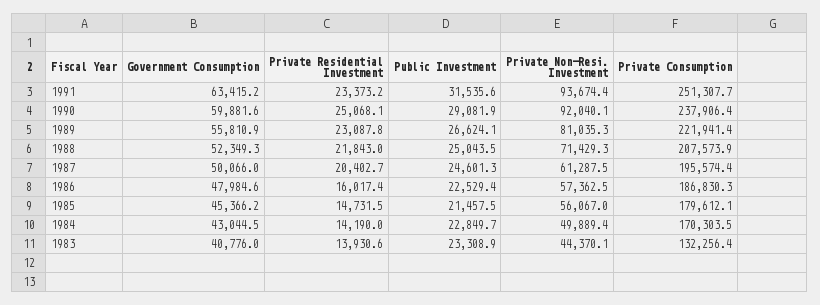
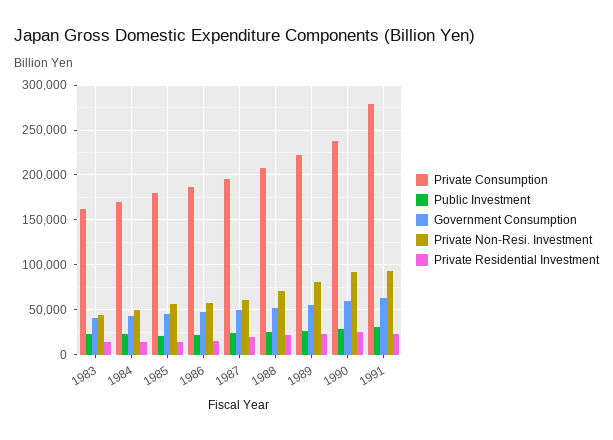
Private Consumption, 1991: 251307.7 -> 280000
Private Consumption, 1983: 132256.4 -> 160000

